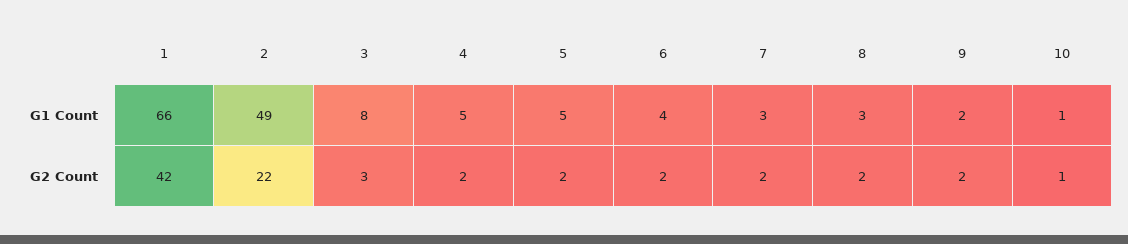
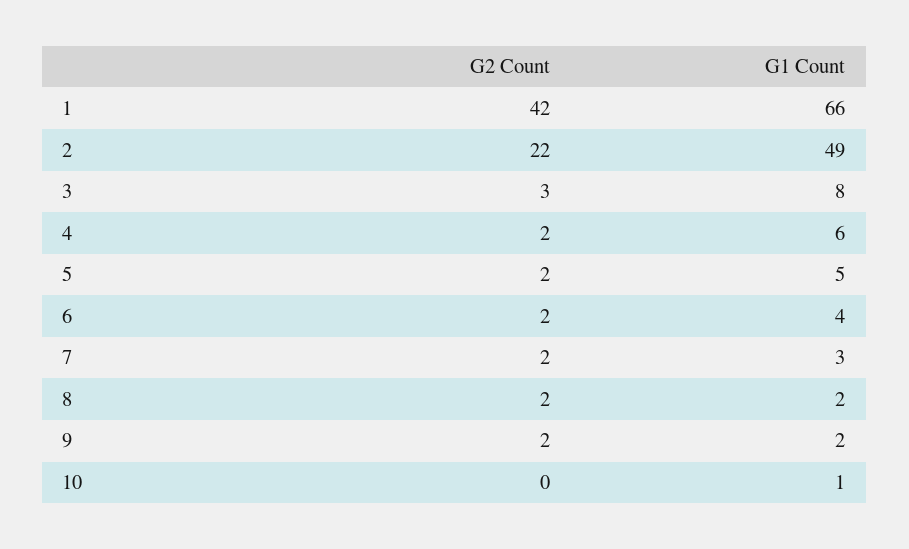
4, G1 Count: 5 -> 6
8, G1 Count: 3 -> 2
10, G2 Count: 1 -> 0

